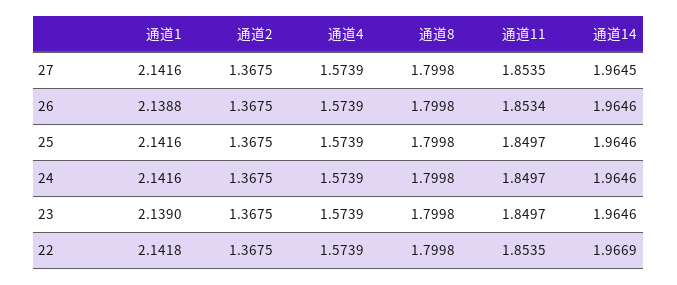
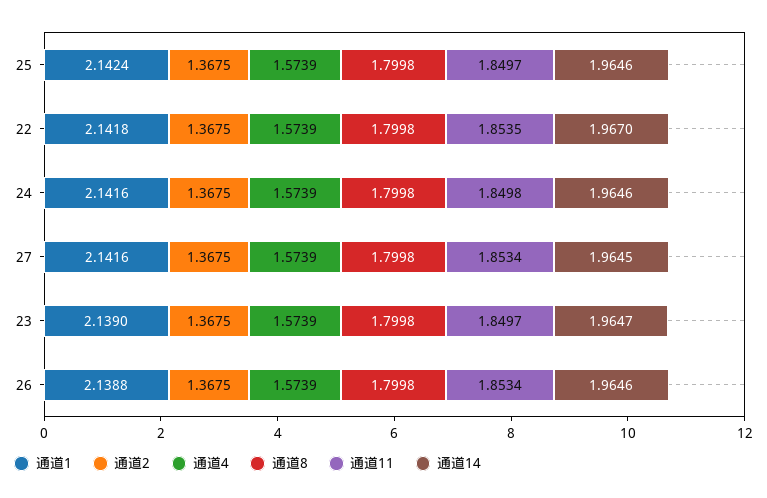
通道11, 27: 1.8535 -> 1.8534
通道1, 25: 2.1416 -> 2.1424
通道11, 24: 1.8497 -> 1.8498
通道14, 23: 1.9646 -> 1.9647
通道14, 22: 1.9669 -> 1.967

